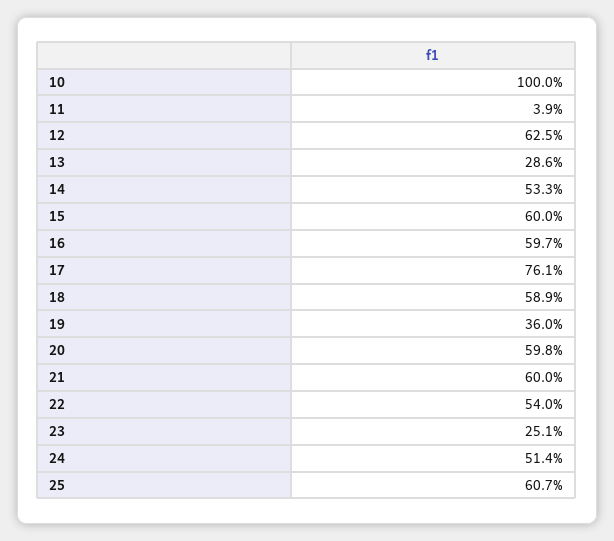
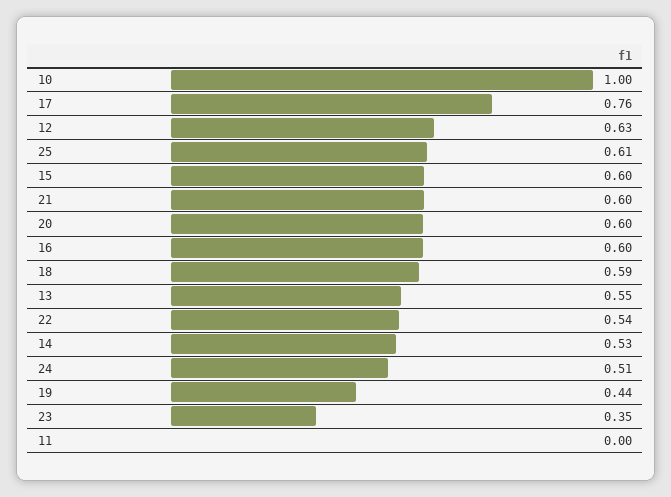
11: 0.039 -> 0
13: 0.286 -> 0.55
19: 0.36 -> 0.44
23: 0.251 -> 0.35

